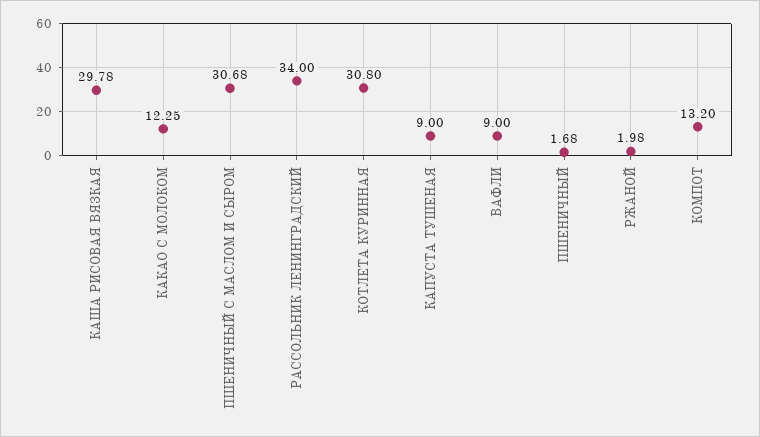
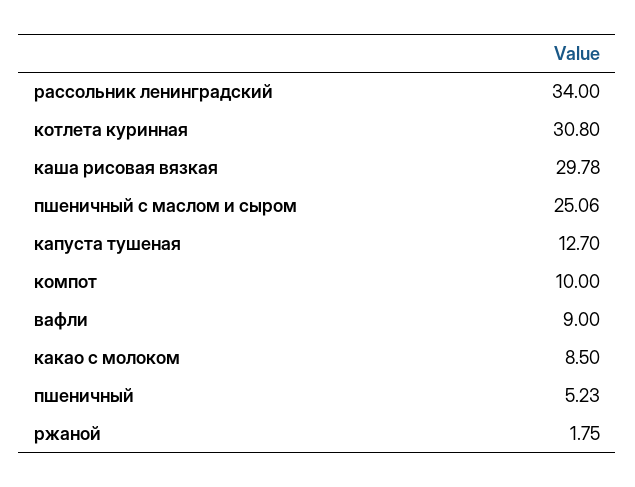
КАКАО С МОЛОКОМ: 12.25 -> 8.5
ПШЕНИЧНЫЙ С МАСЛОМ И СЫРОМ: 30.68 -> 25.06
КАПУСТА ТУШЕНАЯ: 9 -> 12.7
ПШЕНИЧНЫЙ: 1.68 -> 5.23
РЖАНОЙ: 1.98 -> 1.75
КОМПОТ: 13.2 -> 10

